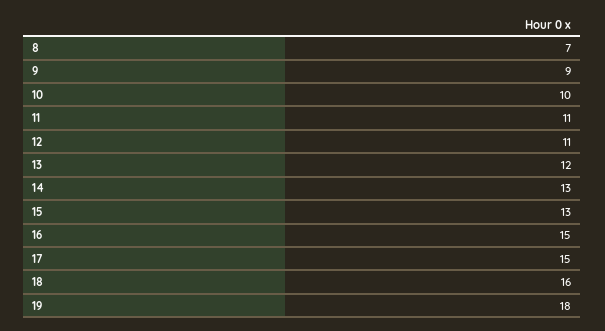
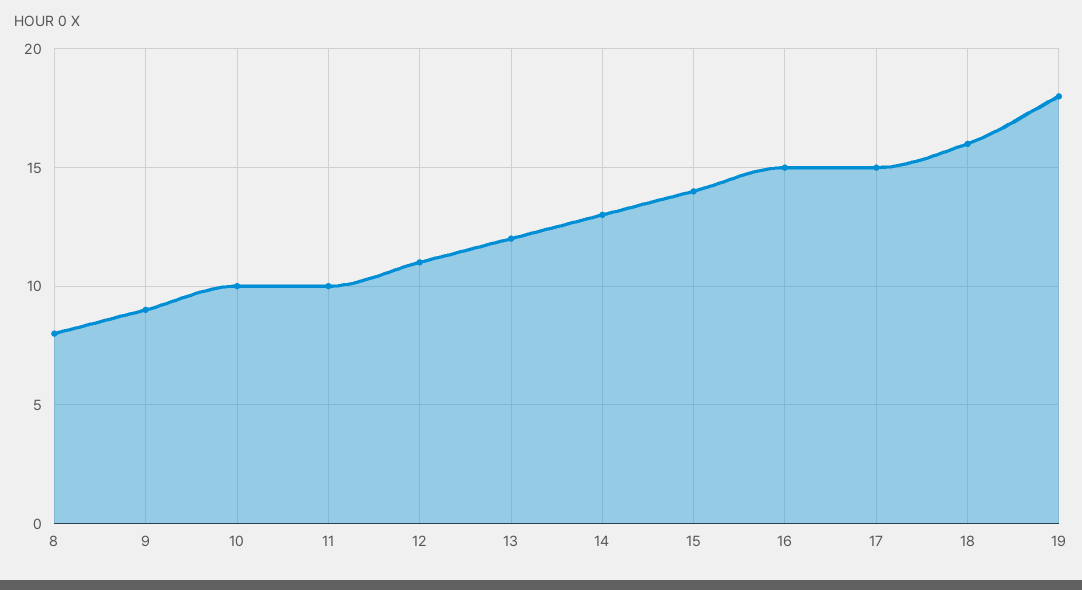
8: 7 -> 8
11: 11 -> 10
15: 13 -> 14

